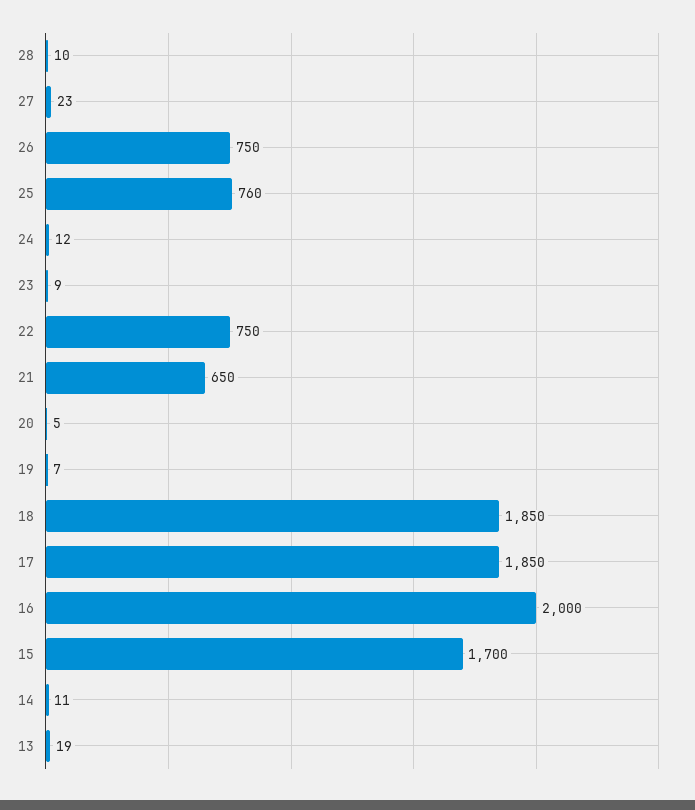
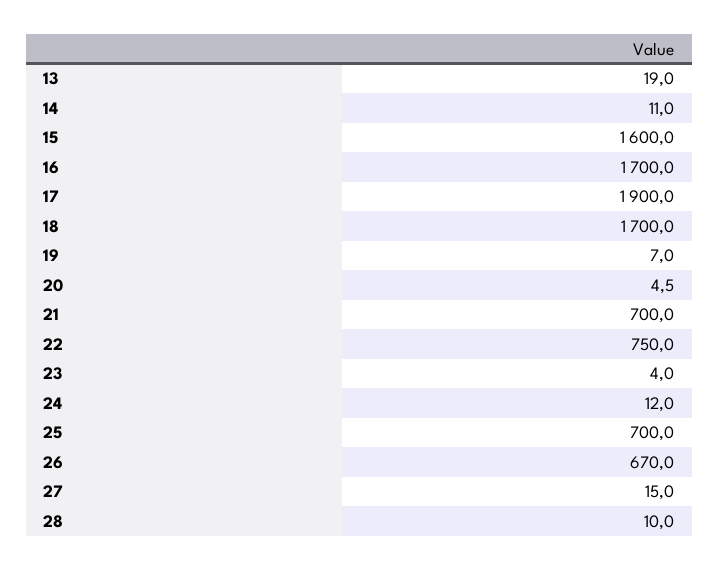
27: 23 -> 15
26: 750 -> 670
25: 760 -> 700
23: 9 -> 4
21: 650 -> 700
18: 1850 -> 1700
17: 1850 -> 1900
16: 2000 -> 1700
15: 1700 -> 1600

